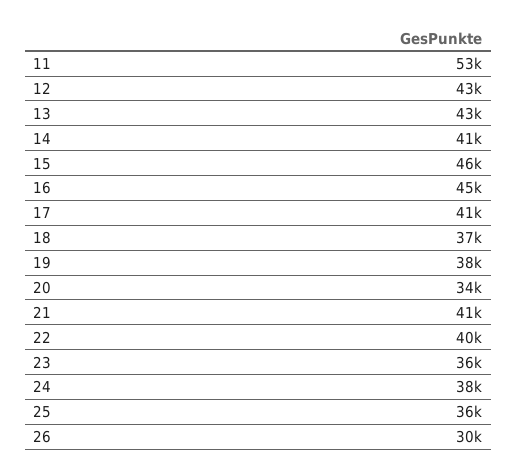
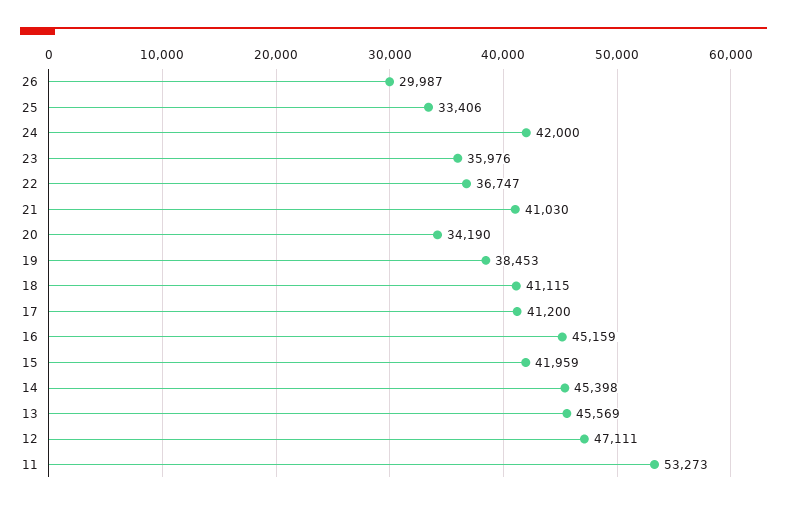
12: 43000 -> 47111
13: 43000 -> 45569
14: 41000 -> 45398
15: 46000 -> 41959
18: 37000 -> 41115
22: 40000 -> 36747
24: 38000 -> 42000
25: 36000 -> 33406

